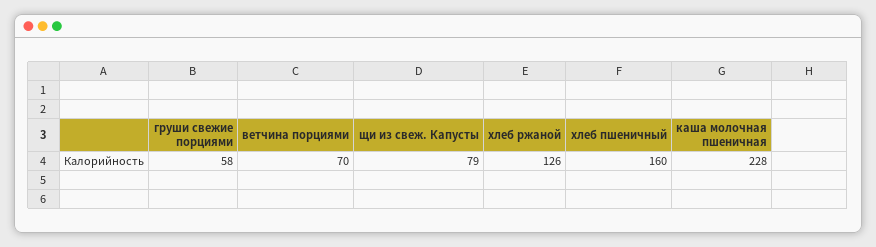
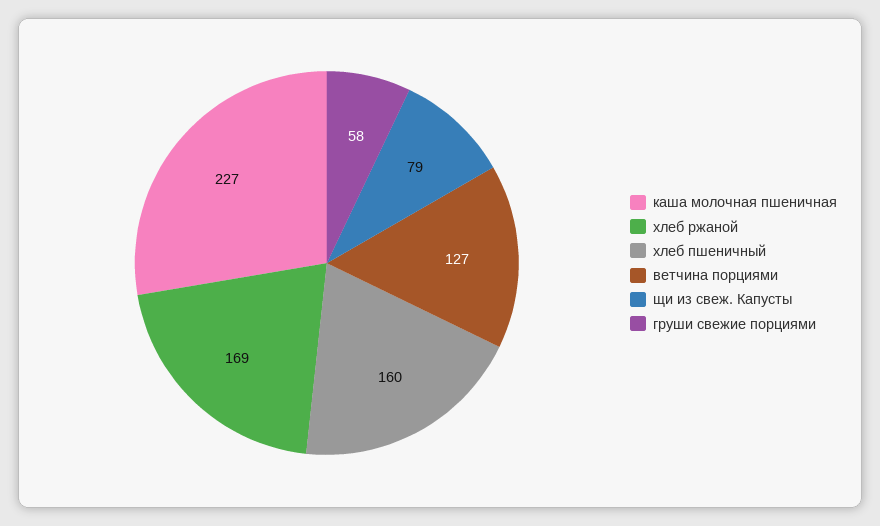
ветчина порциями: 70 -> 127
хлеб ржаной: 126 -> 169
каша молочная пшеничная: 228 -> 227

